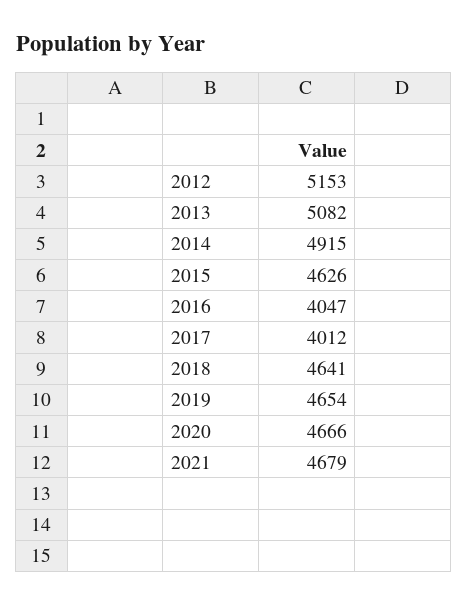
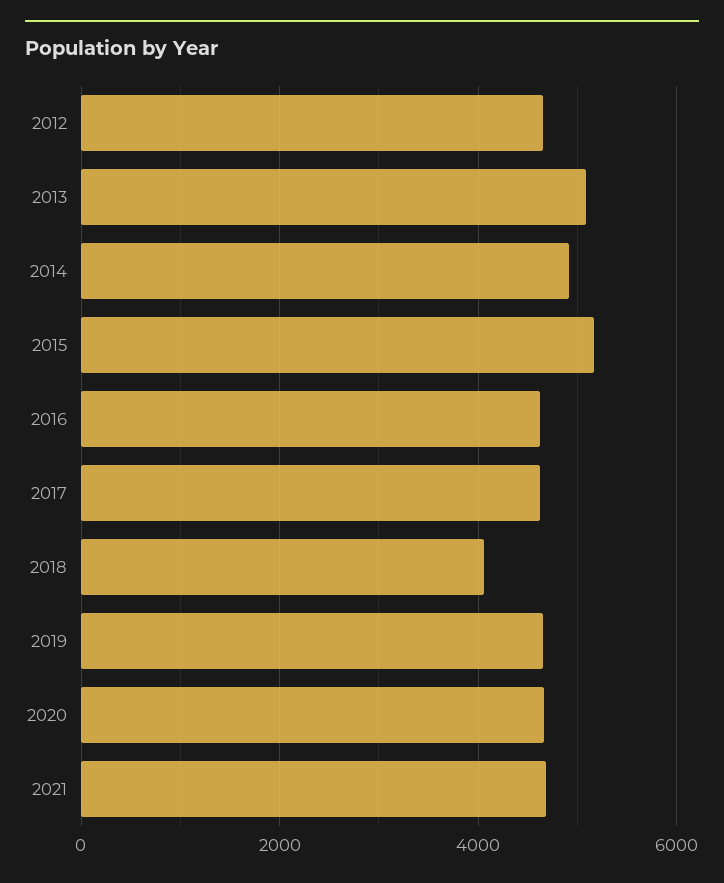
2012: 5153 -> 4600
2015: 4626 -> 5200
2016: 4047 -> 4600
2017: 4012 -> 4600
2018: 4641 -> 4000

